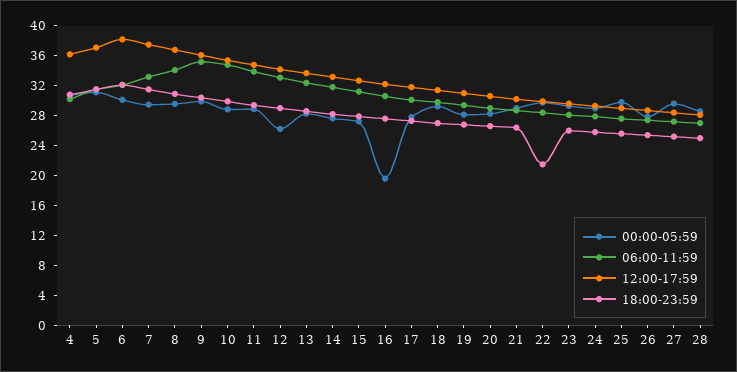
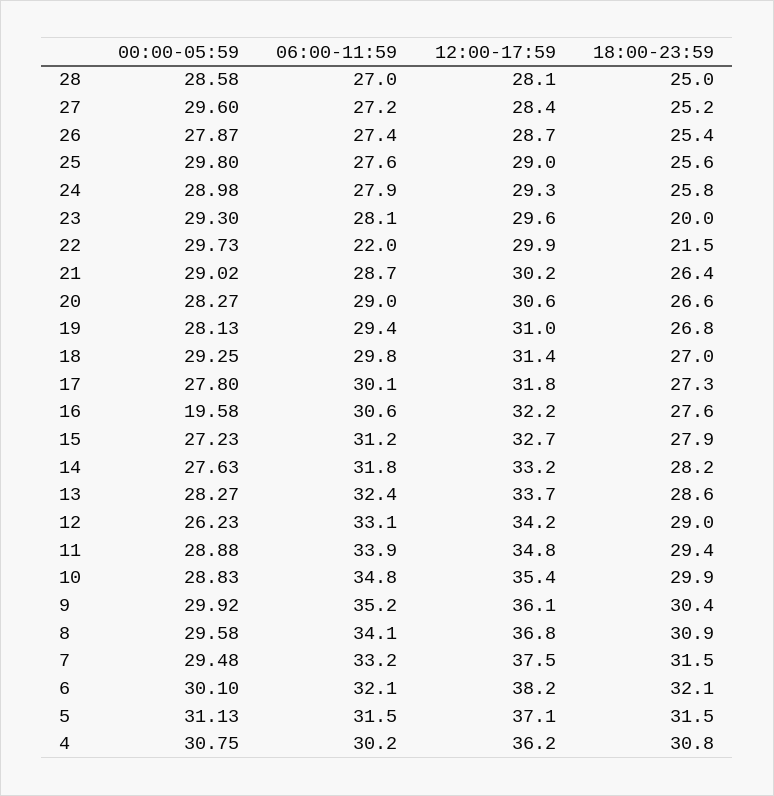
06:00-11:59, 22: 28 -> 22
18:00-23:59, 23: 26 -> 20

